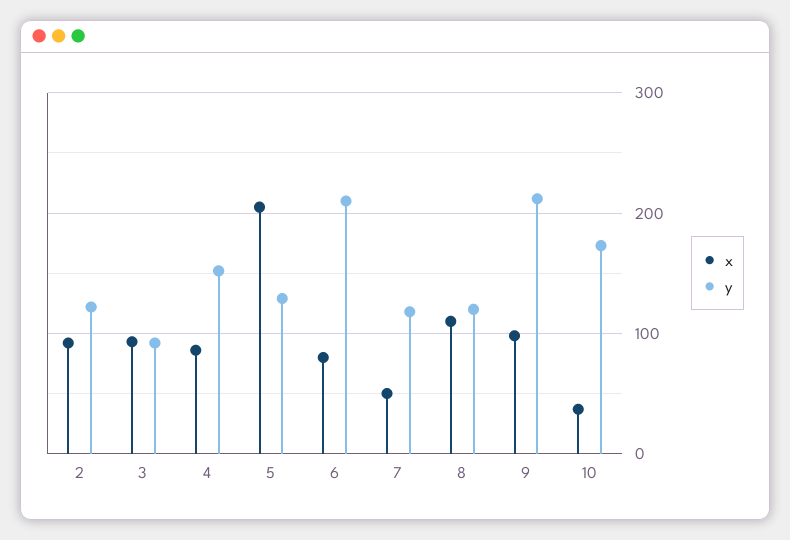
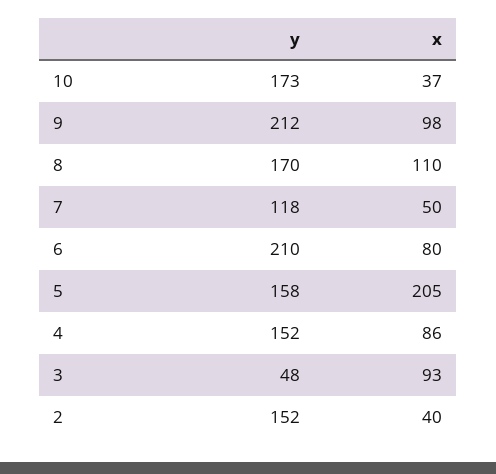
x, 2: 90 -> 40
y, 2: 120 -> 152
y, 3: 90 -> 48
y, 5: 130 -> 158
y, 8: 120 -> 170

